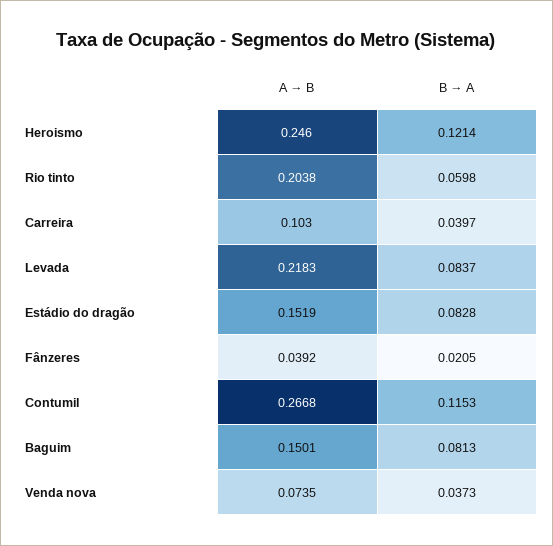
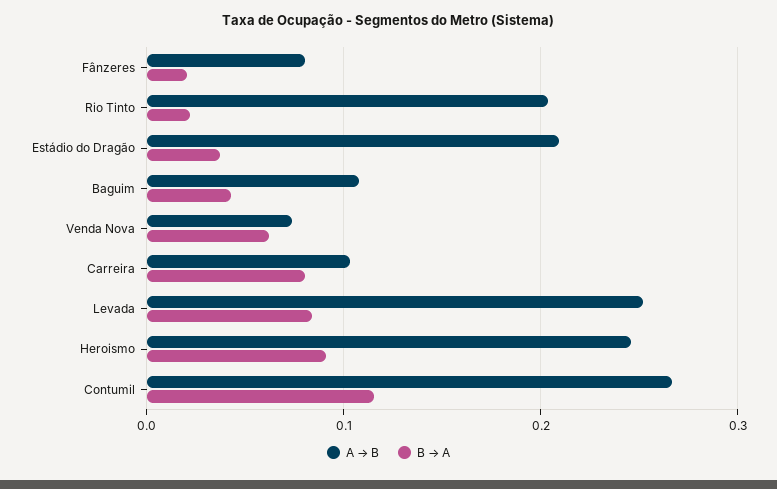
B → A, Heroismo: 0.1214 -> 0.09
B → A, Rio tinto: 0.0598 -> 0.02
B → A, Carreira: 0.0397 -> 0.08
A → B, Levada: 0.2183 -> 0.25
A → B, Estádio do dragão: 0.1519 -> 0.21
B → A, Estádio do dragão: 0.0828 -> 0.04
A → B, Fânzeres: 0.0392 -> 0.08
A → B, Baguim: 0.1501 -> 0.11
B → A, Baguim: 0.0813 -> 0.04
B → A, Venda nova: 0.0373 -> 0.06

